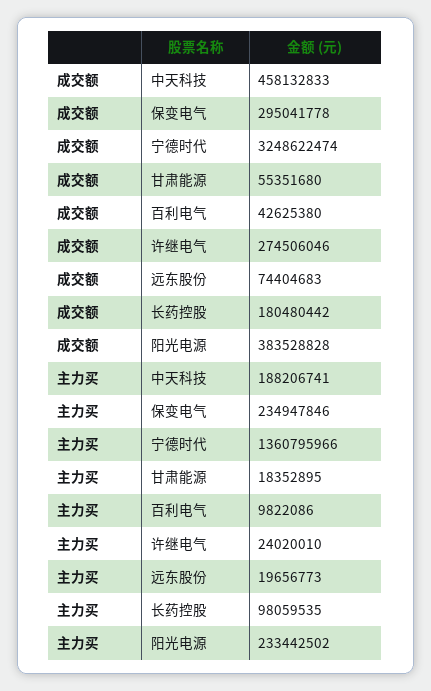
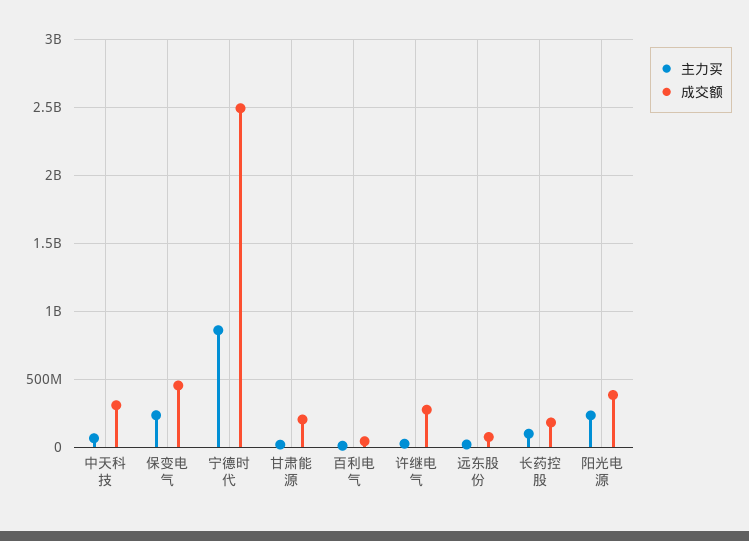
成交额, 中天科技: 458132833 -> 300000000
成交额, 保变电气: 295041778 -> 450000000
成交额, 宁德时代: 3248622474 -> 2500000000
成交额, 甘肃能源: 55351680 -> 200000000
主力买, 中天科技: 188206741 -> 50000000
主力买, 宁德时代: 1360795966 -> 850000000

